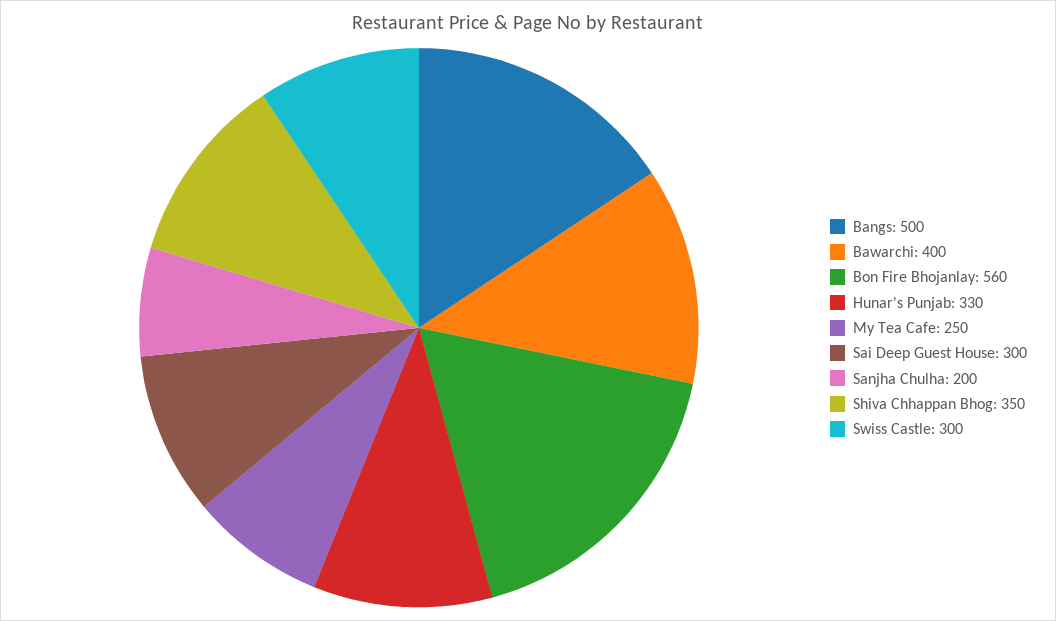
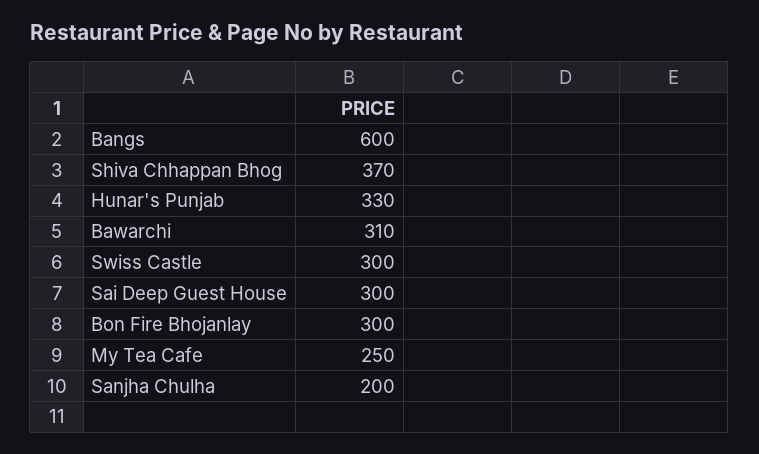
Bangs: 500 -> 600
Bawarchi: 400 -> 310
Bon Fire Bhojanlay: 560 -> 300
Shiva Chhappan Bhog: 350 -> 370

